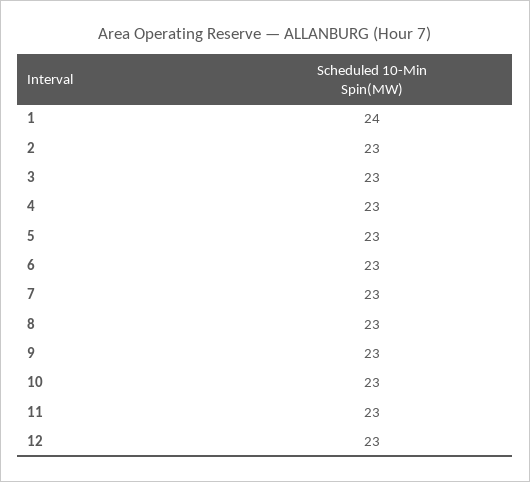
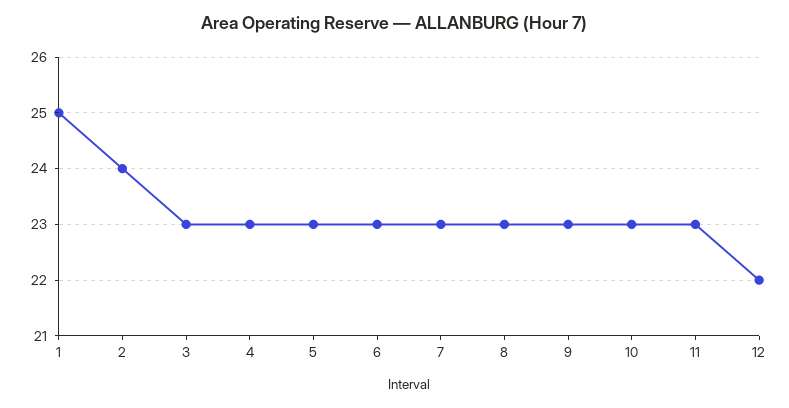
1: 24 -> 25
2: 23 -> 24
12: 23 -> 22

